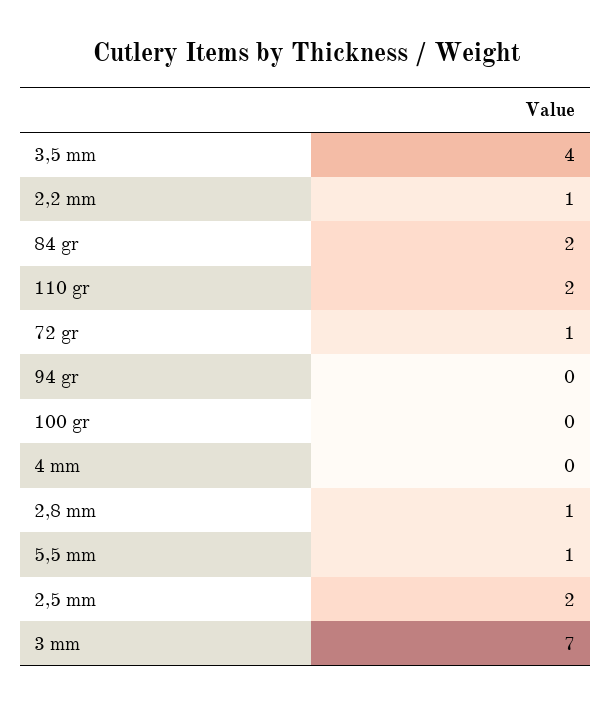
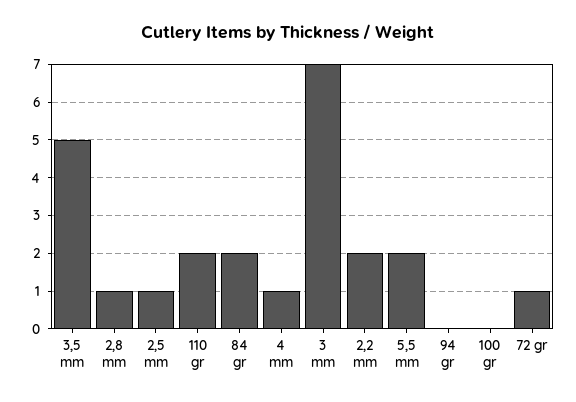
3,5 mm: 4 -> 5
2,2 mm: 1 -> 2
4 mm: 0 -> 1
5,5 mm: 1 -> 2
2,5 mm: 2 -> 1

